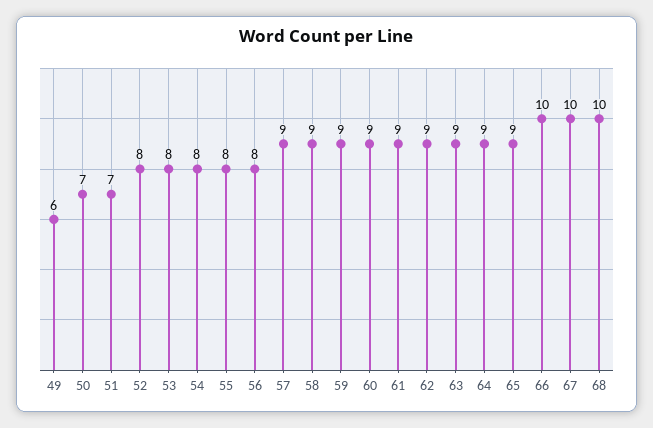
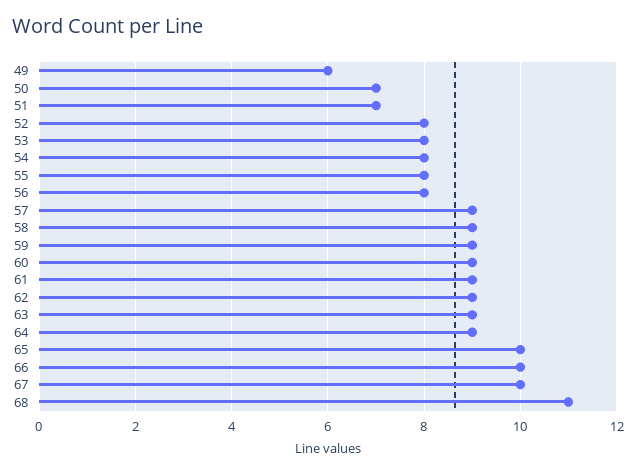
65: 9 -> 10
68: 10 -> 11

